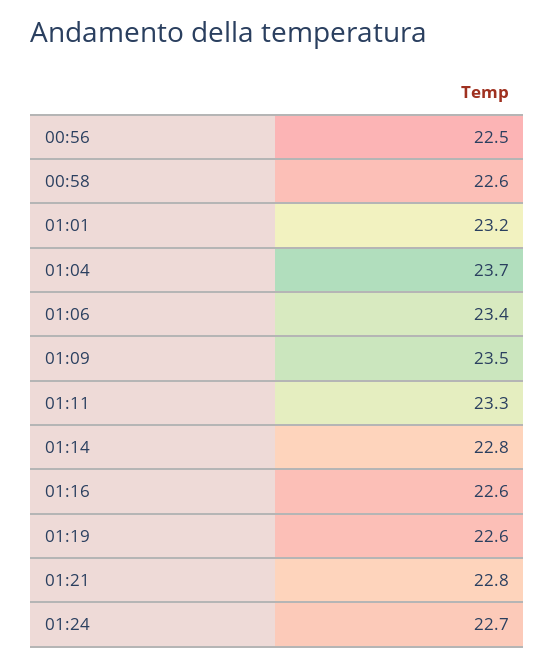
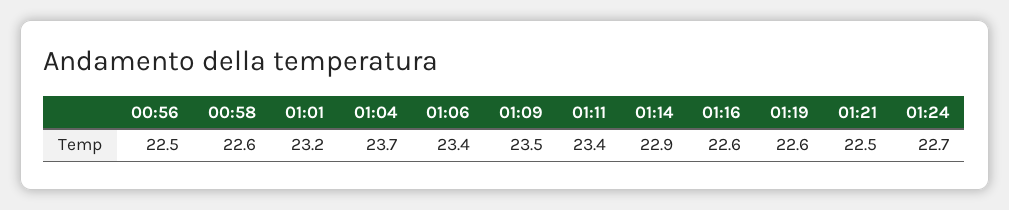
01:11: 23.3 -> 23.4
01:14: 22.8 -> 22.9
01:21: 22.8 -> 22.5

